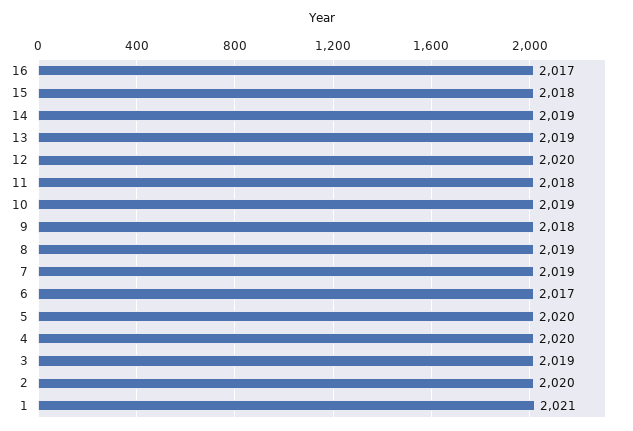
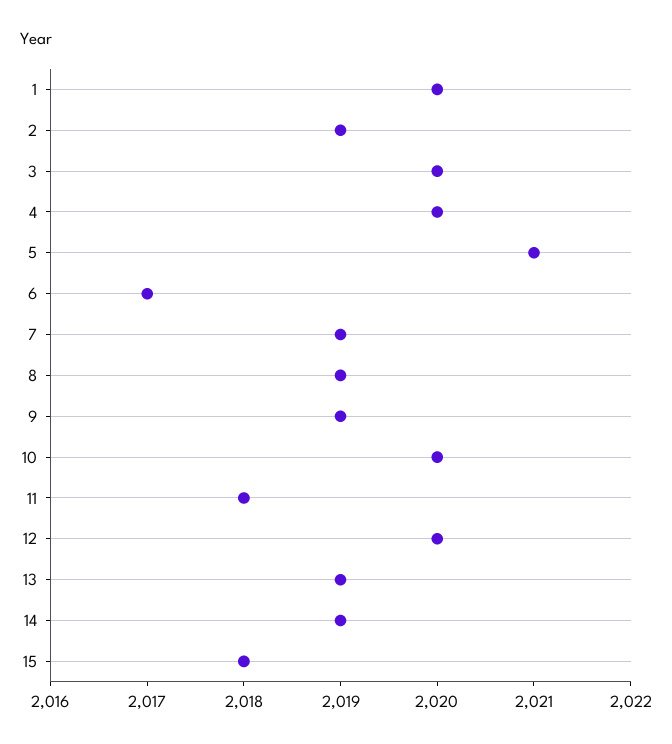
16: 2017 -> none
10: 2019 -> 2020
9: 2018 -> 2019
5: 2020 -> 2021
3: 2019 -> 2020
2: 2020 -> 2019
1: 2021 -> 2020

